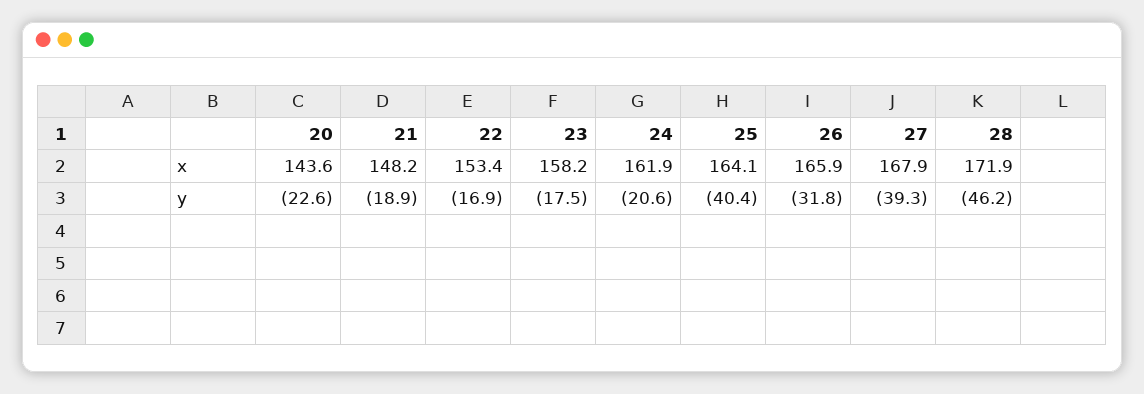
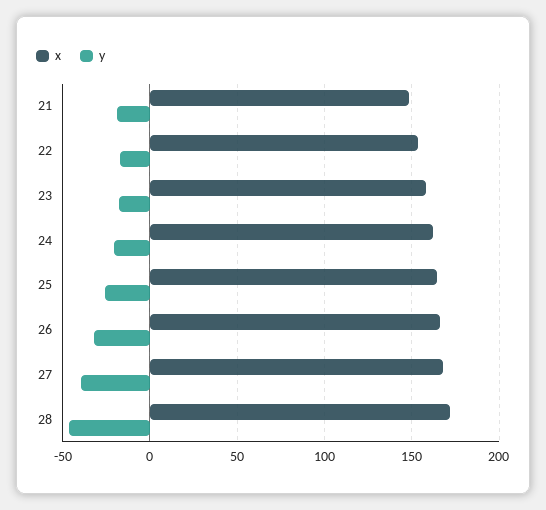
x, 20: 143.6 -> none
y, 20: -22.6 -> none
y, 25: -40.4 -> -25

